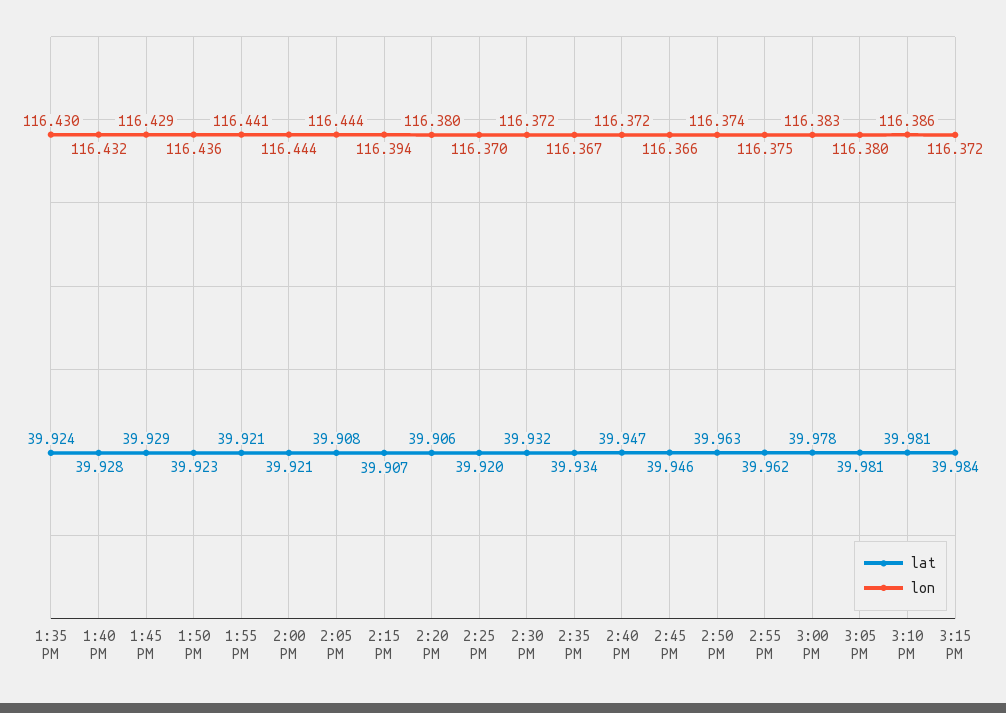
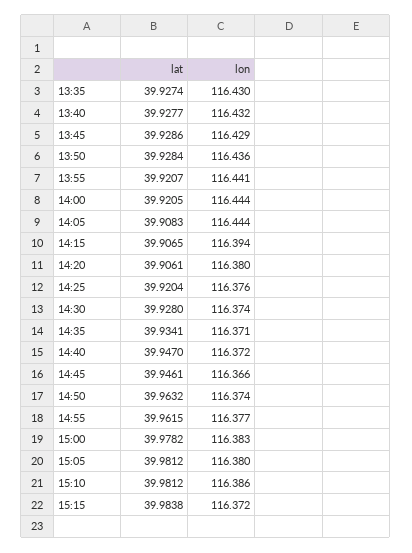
lat, 1:35 PM: 39.924 -> 39.9274
lat, 1:50 PM: 39.923 -> 39.9284
lon, 2:25 PM: 116.37 -> 116.376
lat, 2:30 PM: 39.932 -> 39.928
lon, 2:30 PM: 116.372 -> 116.374
lon, 2:35 PM: 116.367 -> 116.371
lon, 2:55 PM: 116.375 -> 116.377

